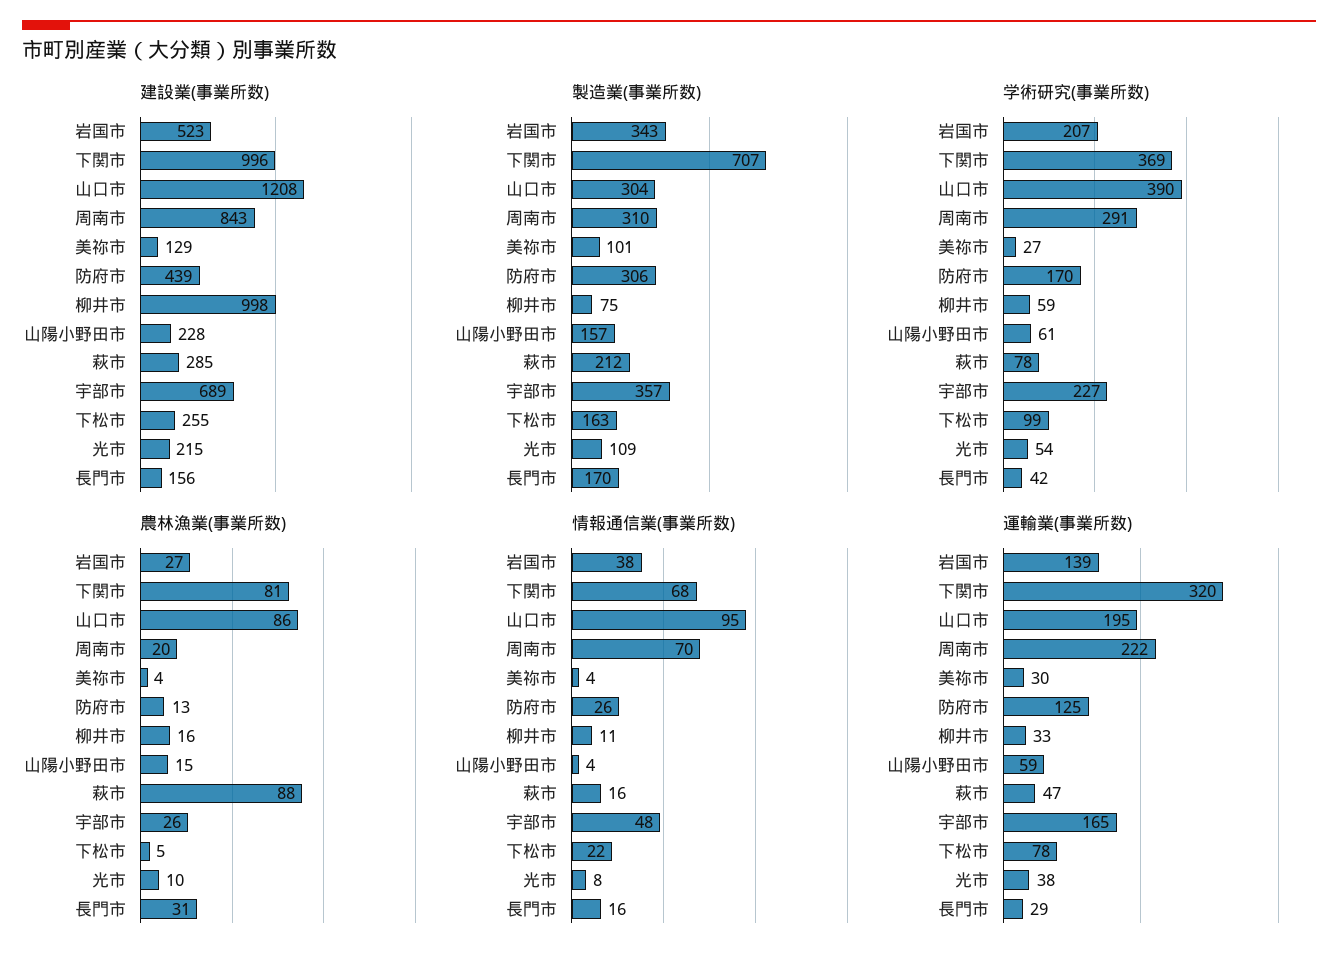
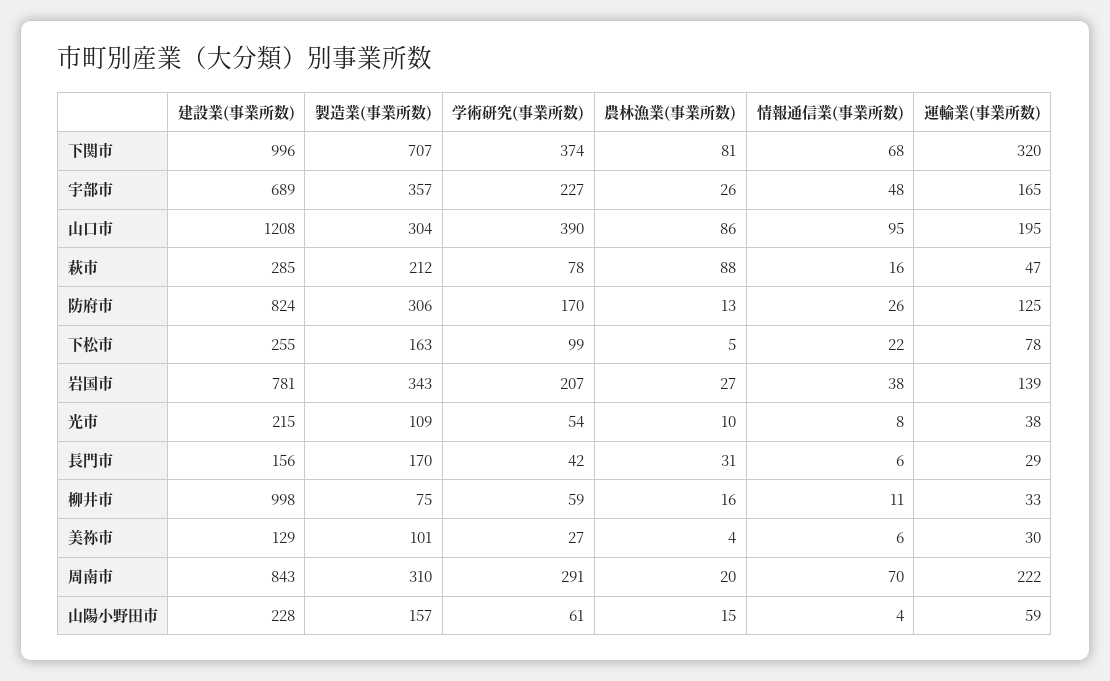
建設業(事業所数), 岩国市: 523 -> 781
建設業(事業所数), 防府市: 439 -> 824
学術研究(事業所数), 下関市: 369 -> 374
情報通信業(事業所数), 美祢市: 4 -> 6
情報通信業(事業所数), 長門市: 16 -> 6

